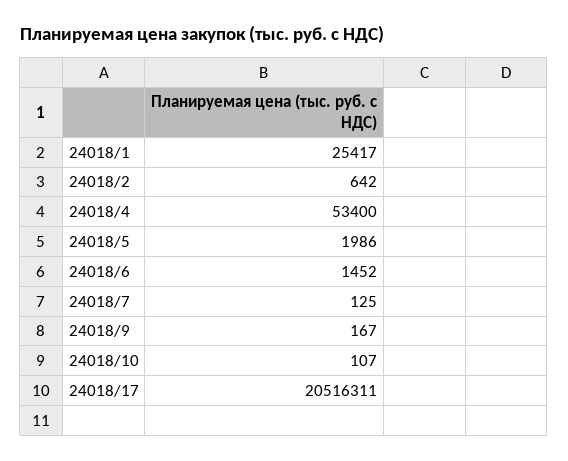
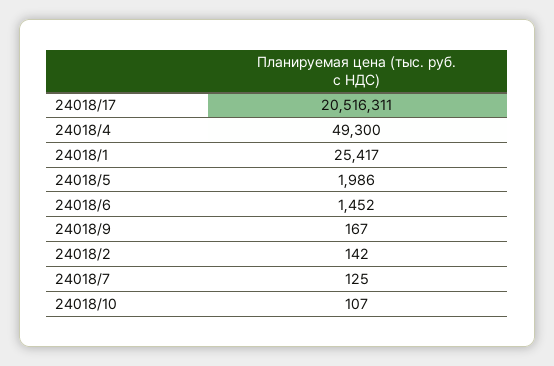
24018/2: 642 -> 142
24018/4: 53400 -> 49300

